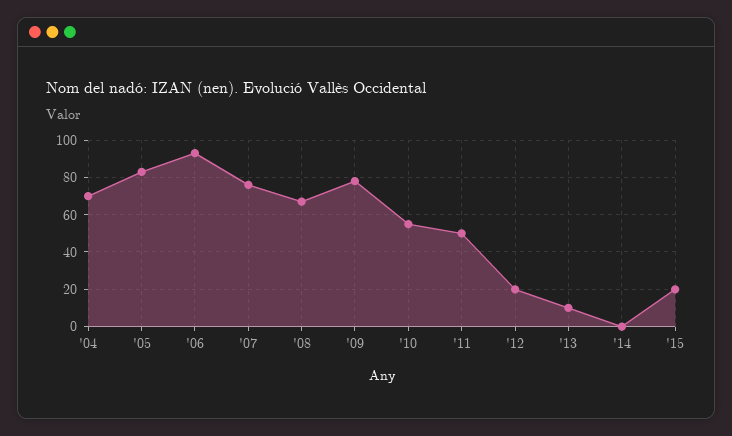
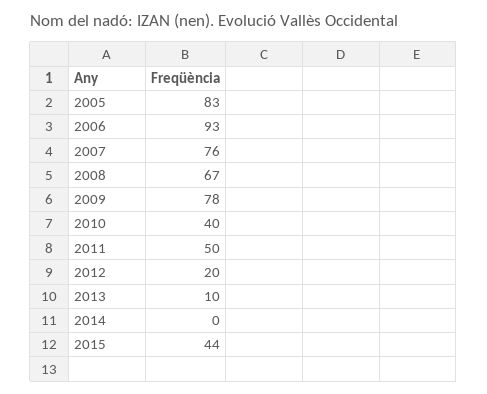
'04: 70 -> none
'10: 55 -> 40
'15: 20 -> 44

